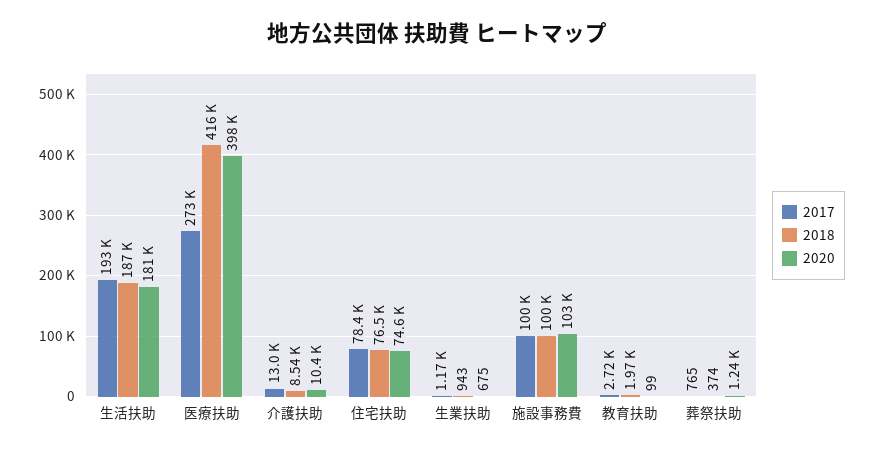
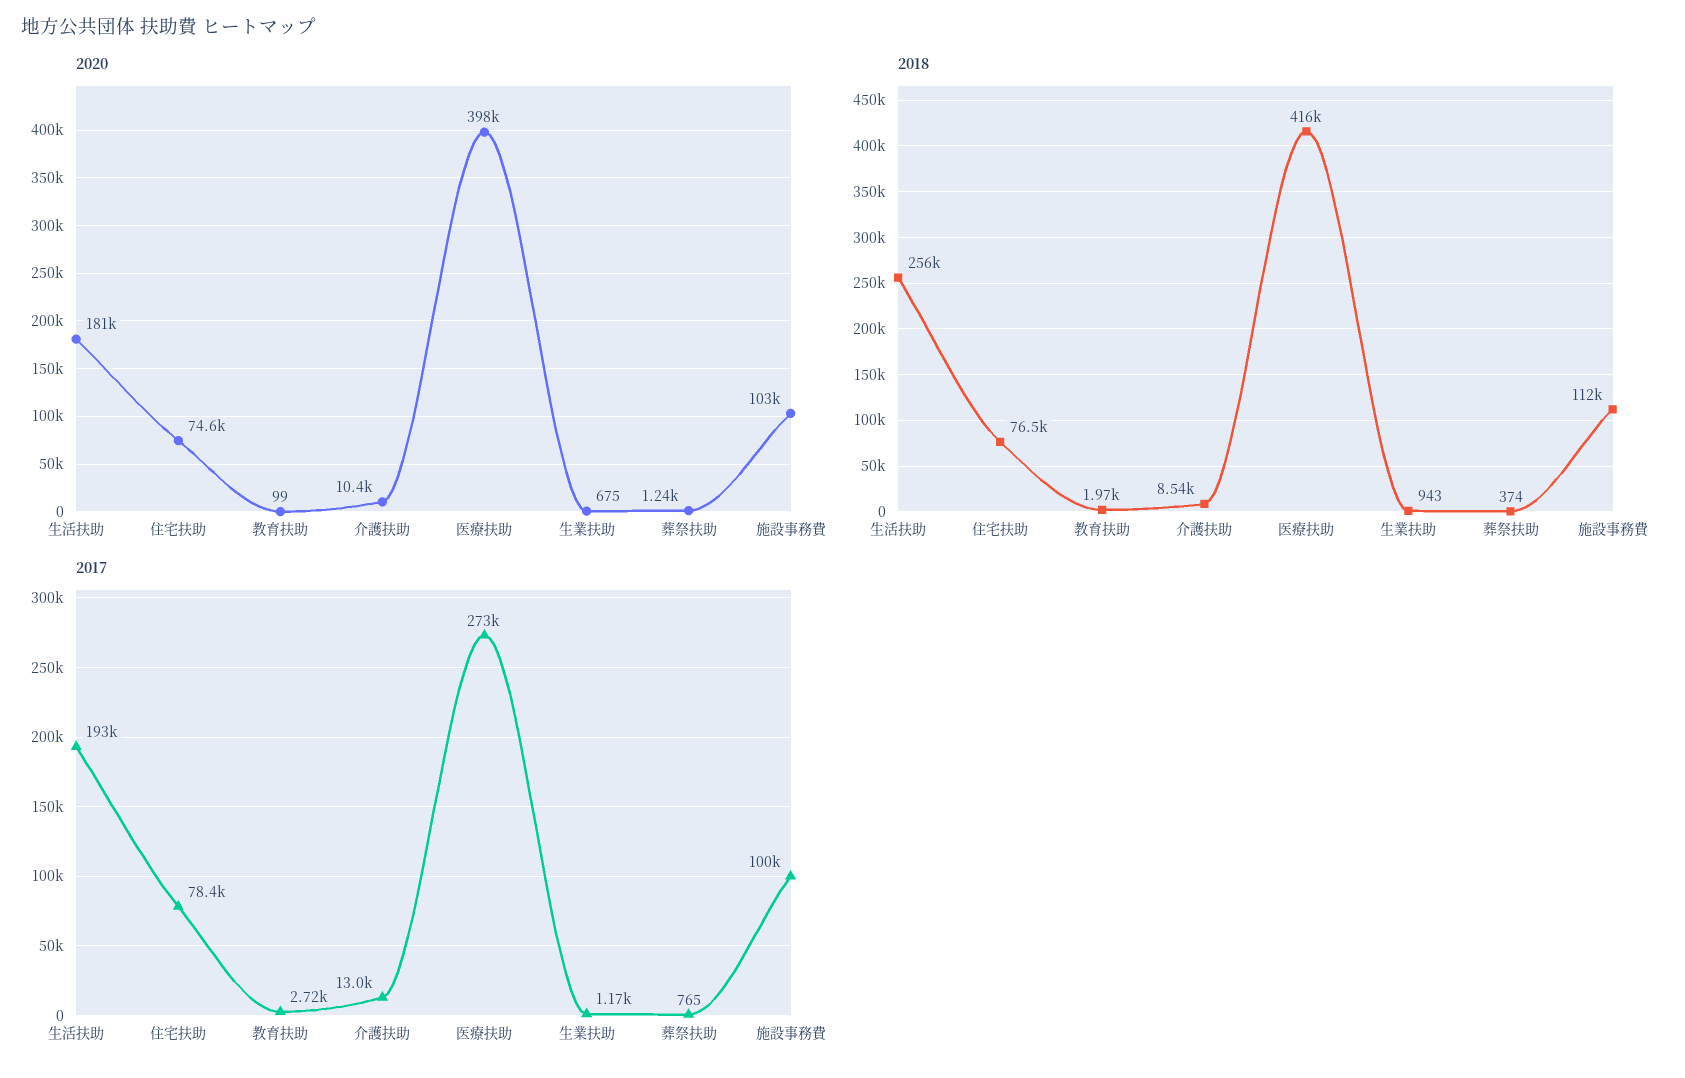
2018, 生活扶助: 187000 -> 256000
2018, 施設事務費: 100000 -> 112000

